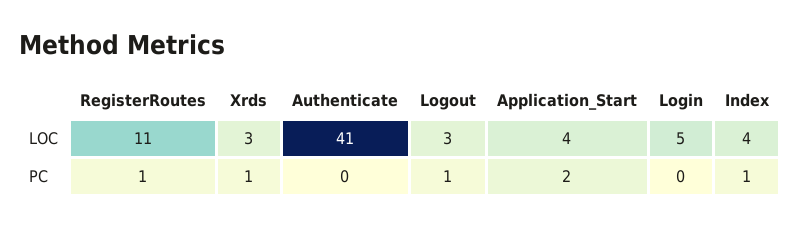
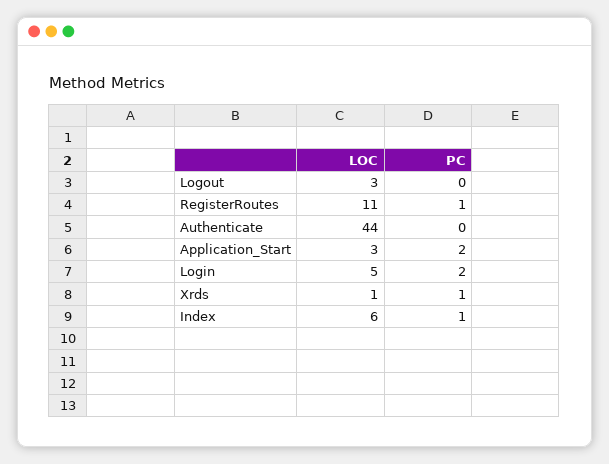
Xrds, LOC: 3 -> 1
Authenticate, LOC: 41 -> 44
Application_Start, LOC: 4 -> 3
Index, LOC: 4 -> 6
Logout, PC: 1 -> 0
Login, PC: 0 -> 2

